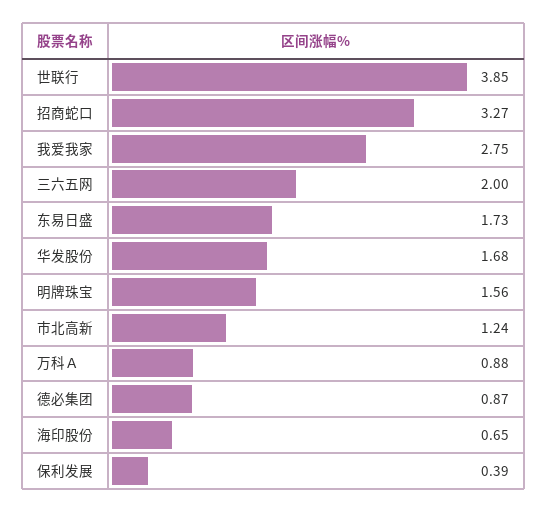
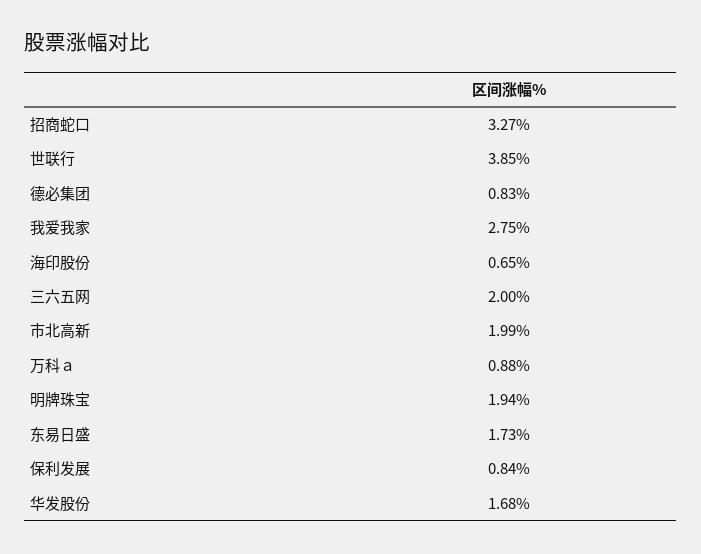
明牌珠宝: 1.56 -> 1.94
市北高新: 1.24 -> 1.99
德必集团: 0.87 -> 0.83
保利发展: 0.39 -> 0.84

